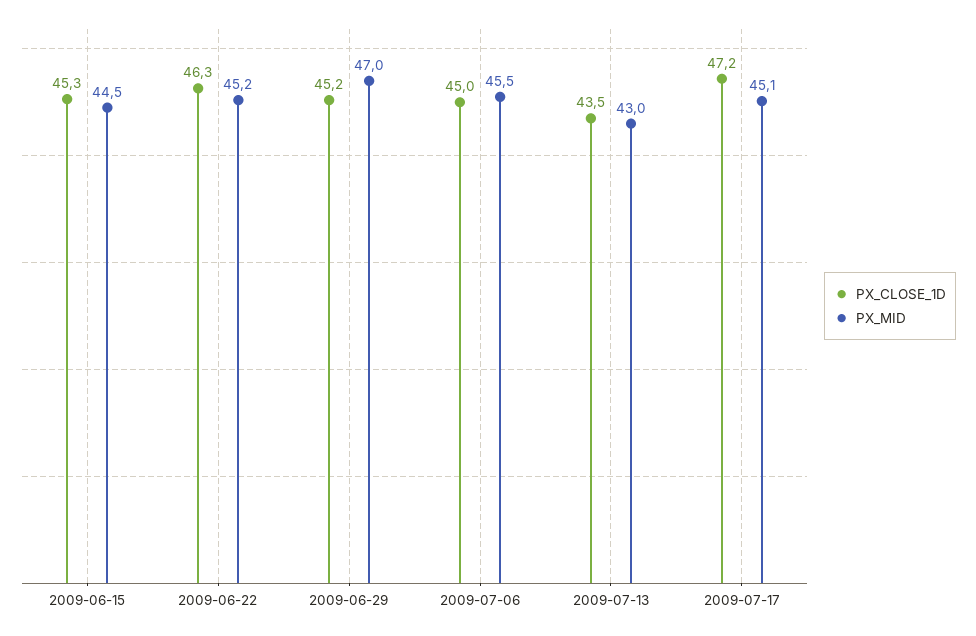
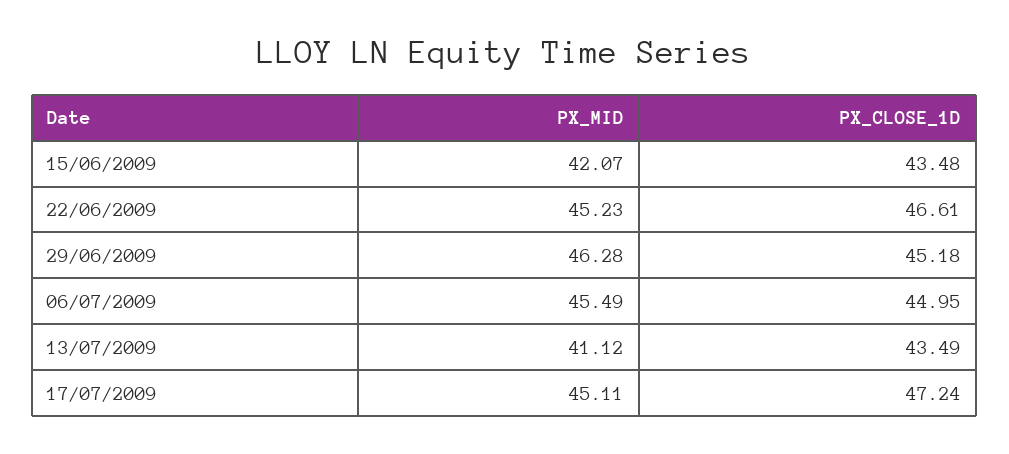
PX_CLOSE_1D, 2009-06-15: 45.3 -> 43.48
PX_MID, 2009-06-15: 44.5 -> 42.07
PX_CLOSE_1D, 2009-06-22: 46.3 -> 46.61
PX_MID, 2009-06-29: 47 -> 46.28
PX_MID, 2009-07-13: 43 -> 41.12

